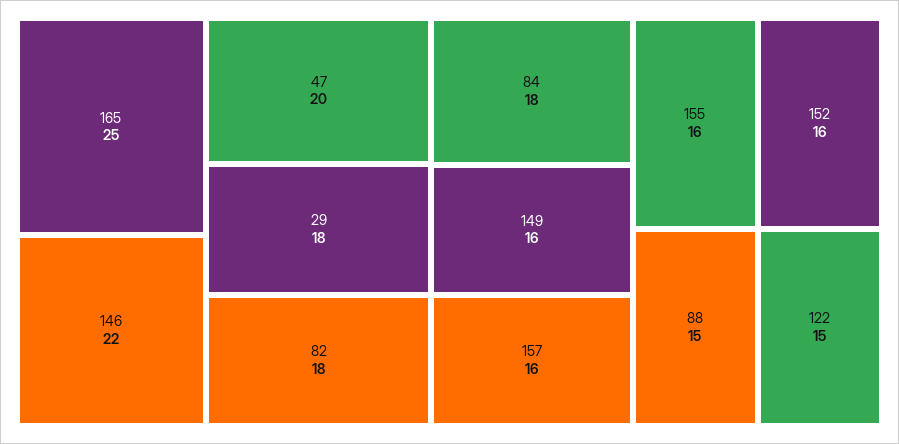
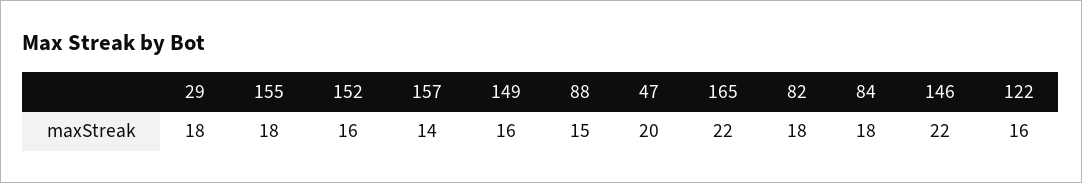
165: 25 -> 22
157: 16 -> 14
155: 16 -> 18
122: 15 -> 16

